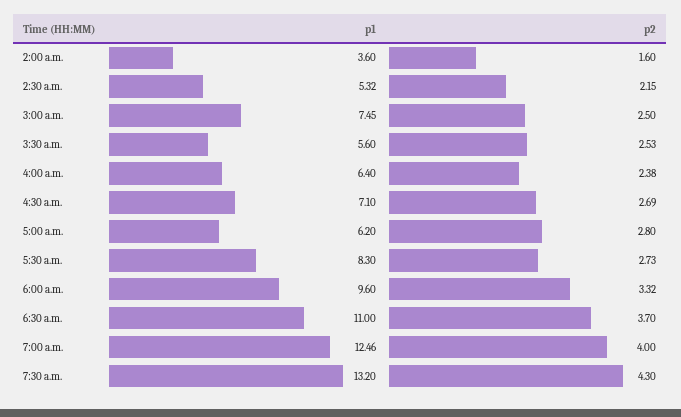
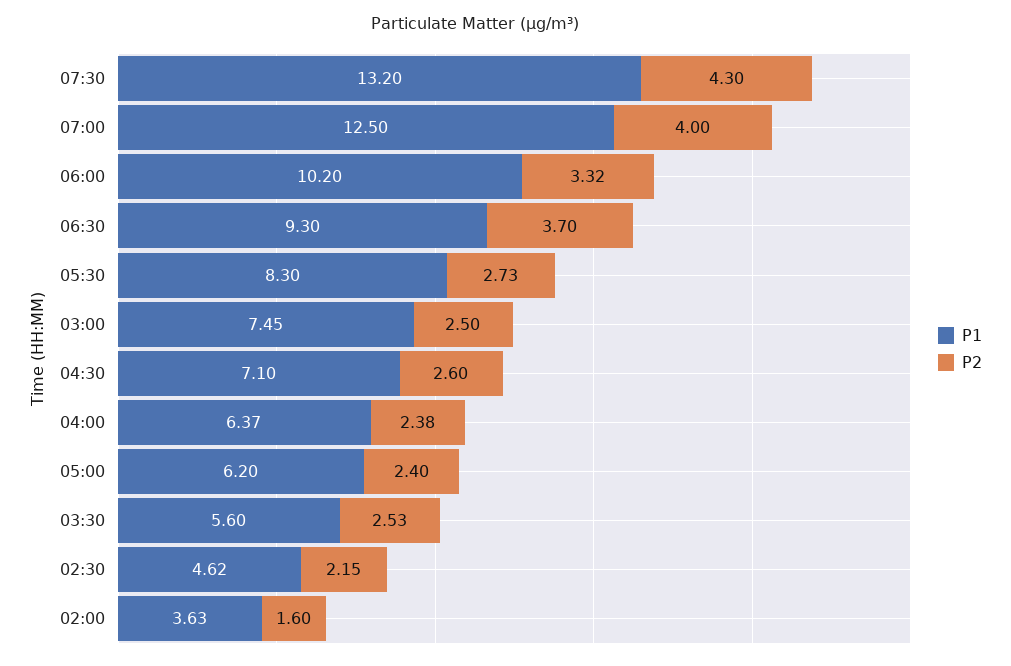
p1, 2:00 a.m.: 3.6 -> 3.63
p1, 2:30 a.m.: 5.32 -> 4.62
p1, 4:00 a.m.: 6.4 -> 6.37
p2, 4:30 a.m.: 2.69 -> 2.6
p2, 5:00 a.m.: 2.8 -> 2.4
p1, 6:00 a.m.: 9.6 -> 10.2
p1, 6:30 a.m.: 11 -> 9.3
p1, 7:00 a.m.: 12.46 -> 12.5

